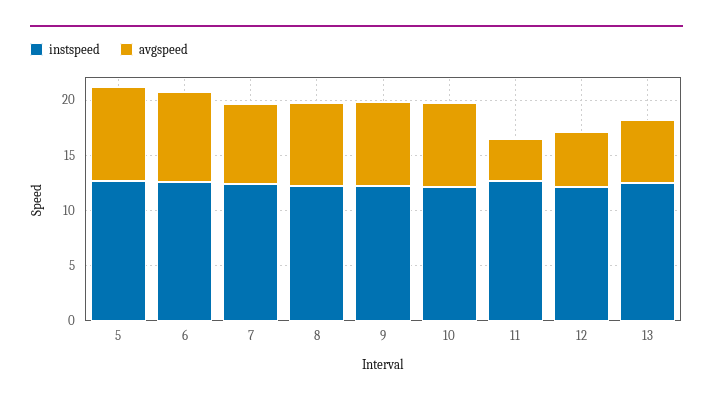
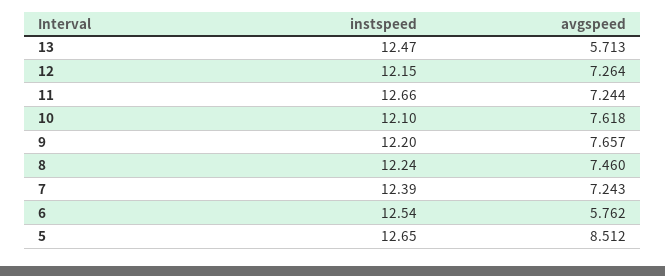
avgspeed, 6: 8 -> 5.762
avgspeed, 11: 4 -> 7.244
avgspeed, 12: 5 -> 7.264

